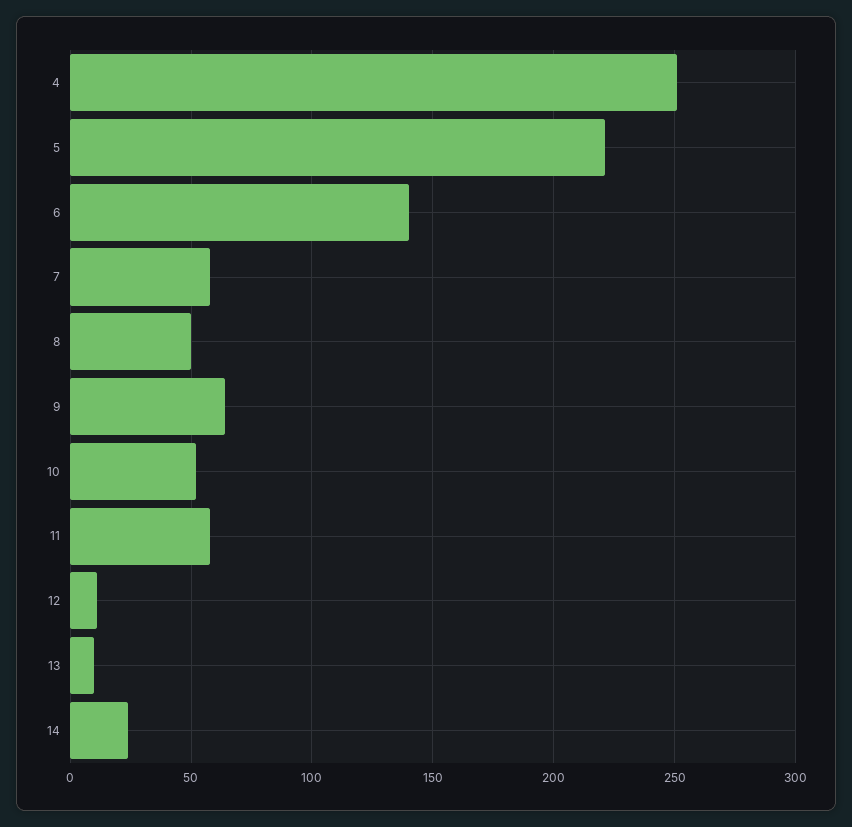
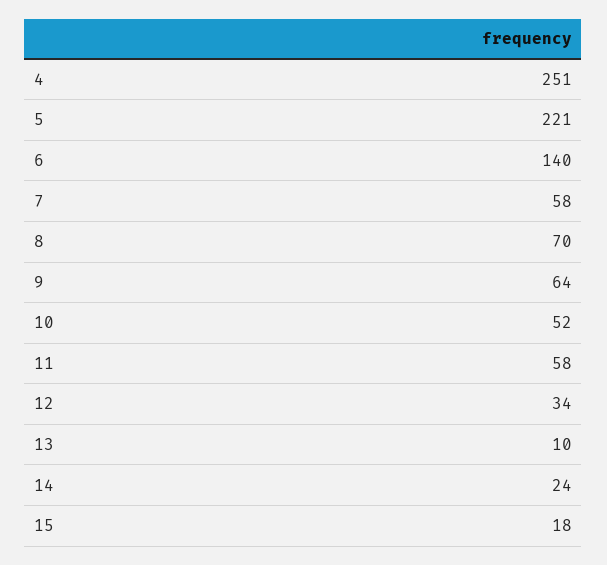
8: 50 -> 70
12: 10 -> 34
15: none -> 18

